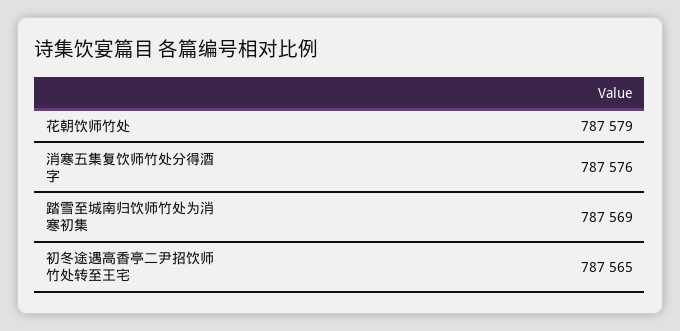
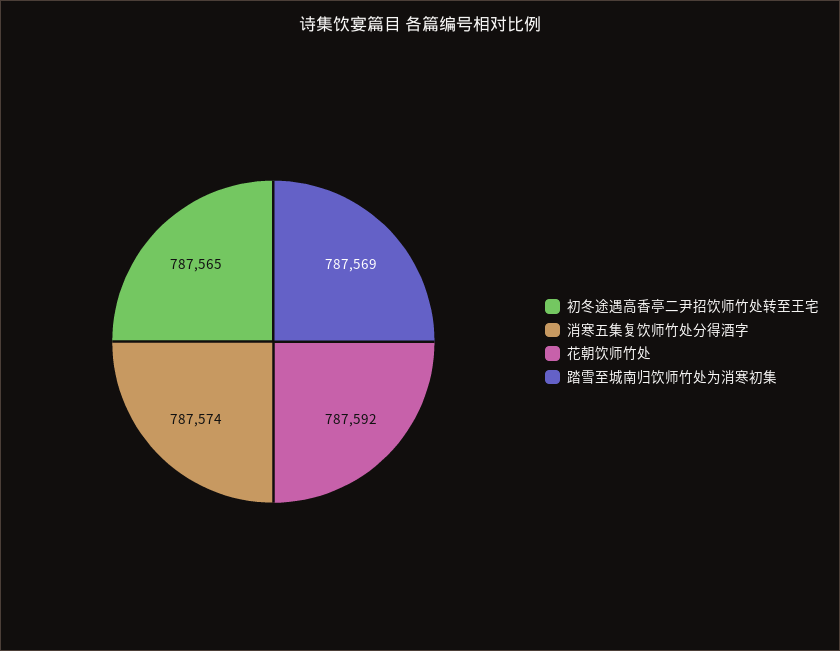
花朝饮师竹处: 787579 -> 787592
消寒五集复饮师竹处分得酒字: 787576 -> 787574

